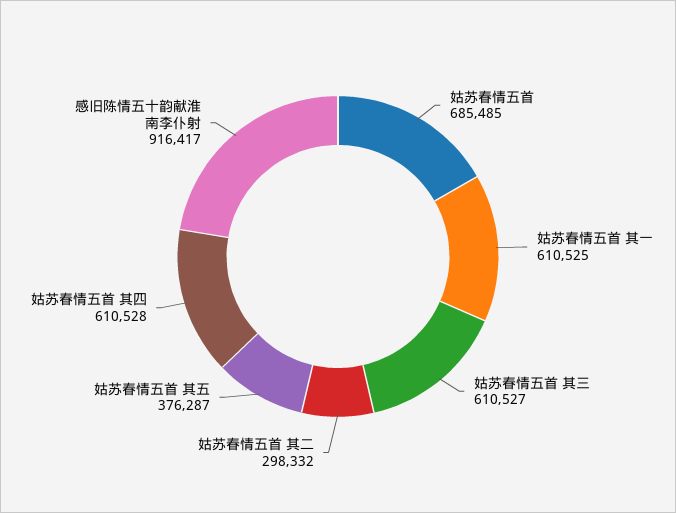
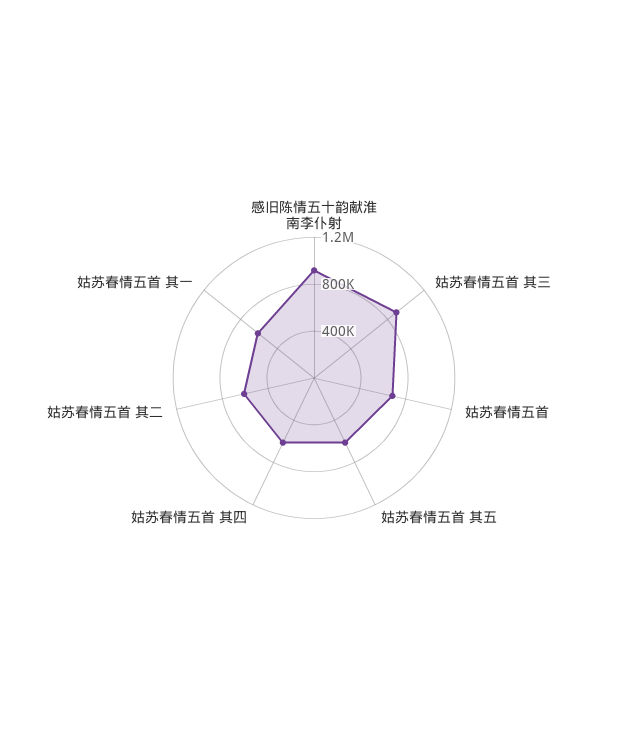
姑苏春情五首 其三: 610527 -> 900000
姑苏春情五首 其二: 298332 -> 600000
姑苏春情五首 其五: 376287 -> 600000

